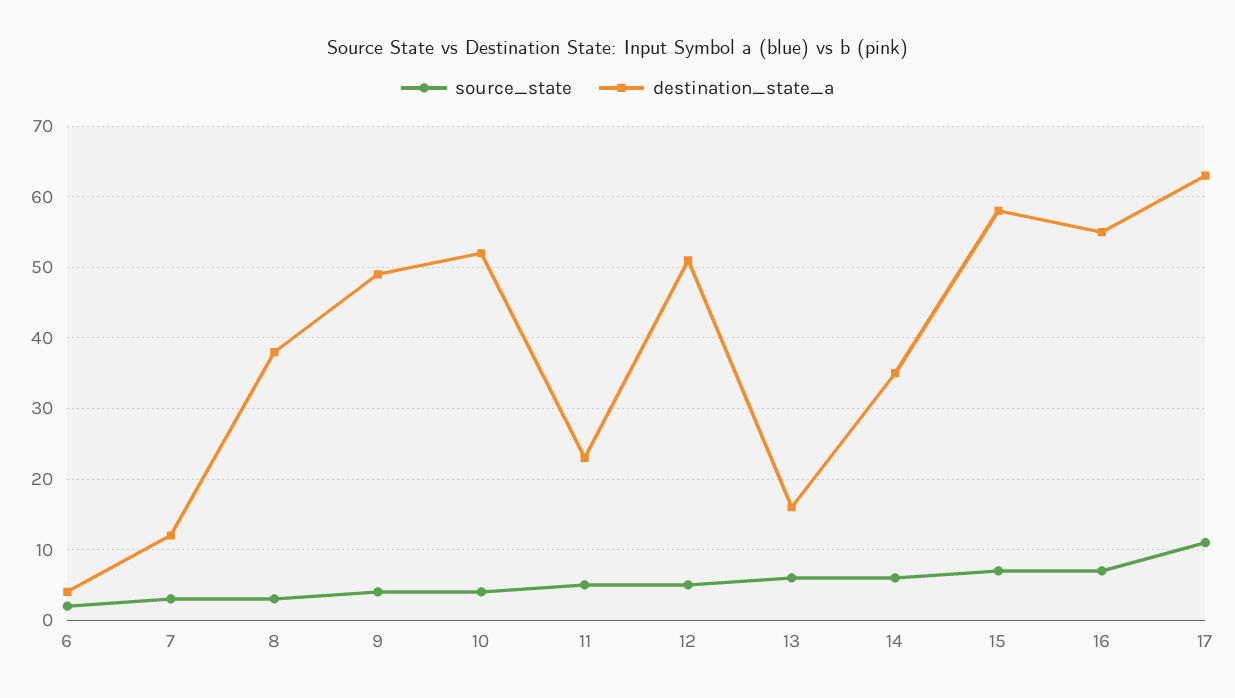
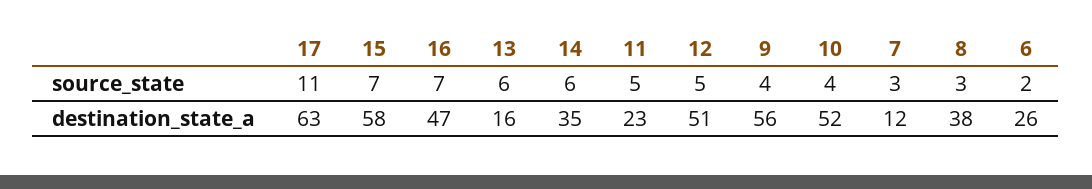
destination_state_a, 6: 4 -> 26
destination_state_a, 9: 49 -> 56
destination_state_a, 16: 55 -> 47

